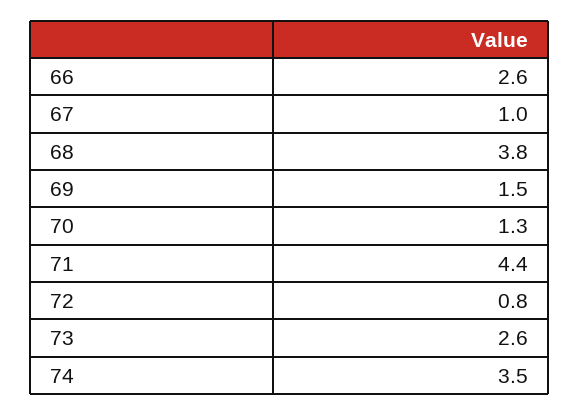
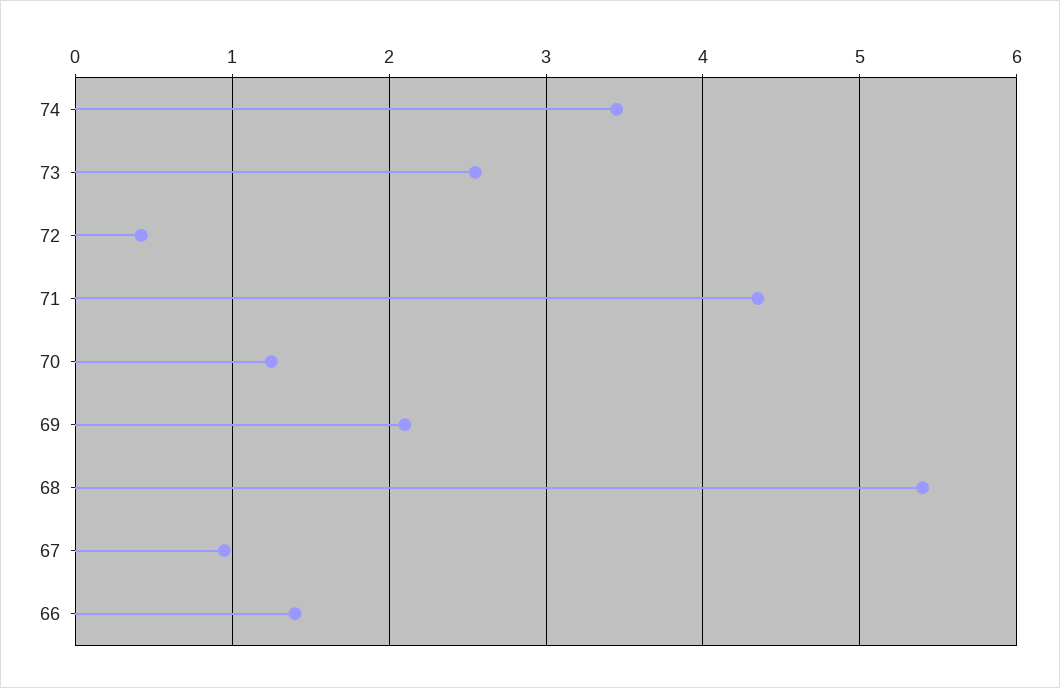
66: 2.6 -> 1.4
68: 3.8 -> 5.4
69: 1.5 -> 2.1
72: 0.8 -> 0.4

